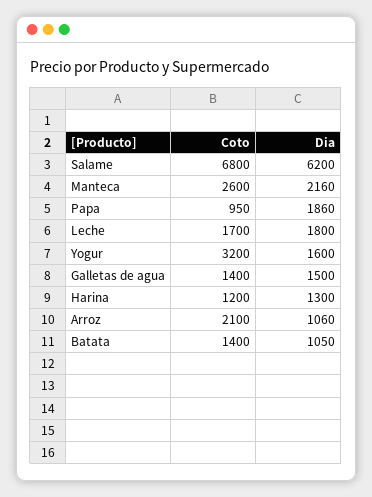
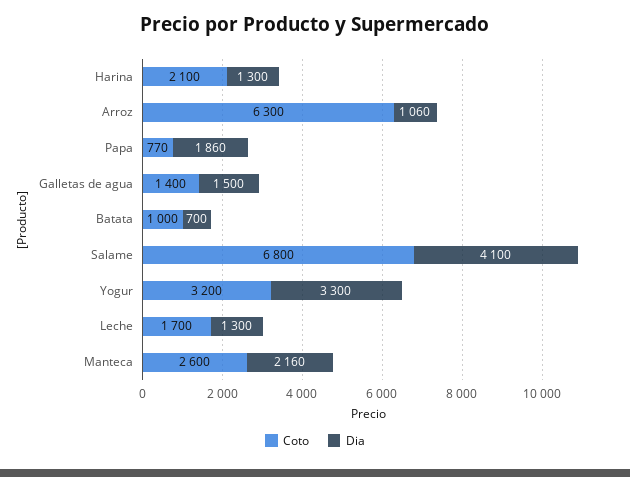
Dia, Salame: 6200 -> 4100
Coto, Papa: 950 -> 770
Dia, Leche: 1800 -> 1300
Dia, Yogur: 1600 -> 3300
Coto, Harina: 1200 -> 2100
Coto, Arroz: 2100 -> 6300
Coto, Batata: 1400 -> 1000
Dia, Batata: 1050 -> 700

